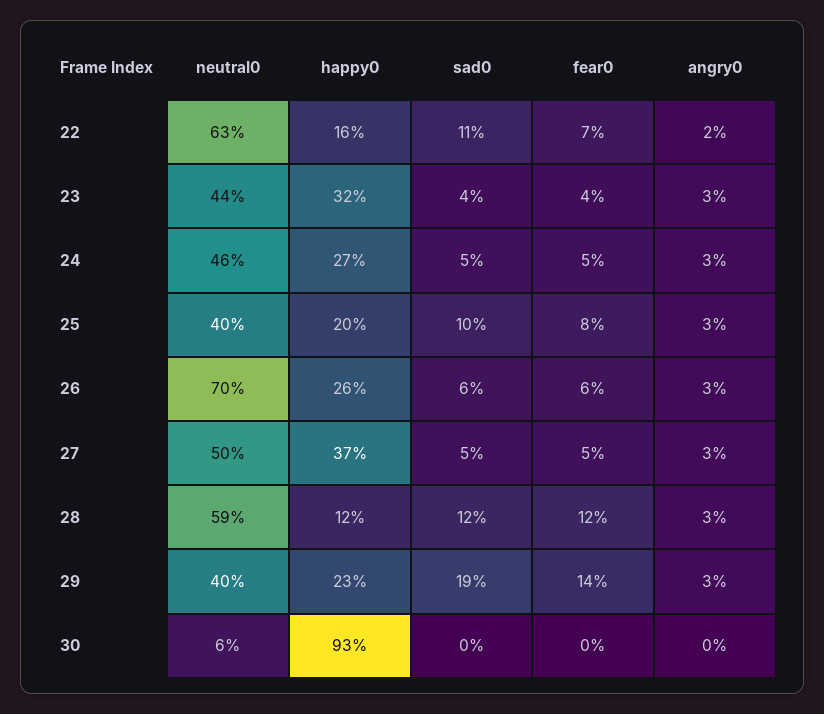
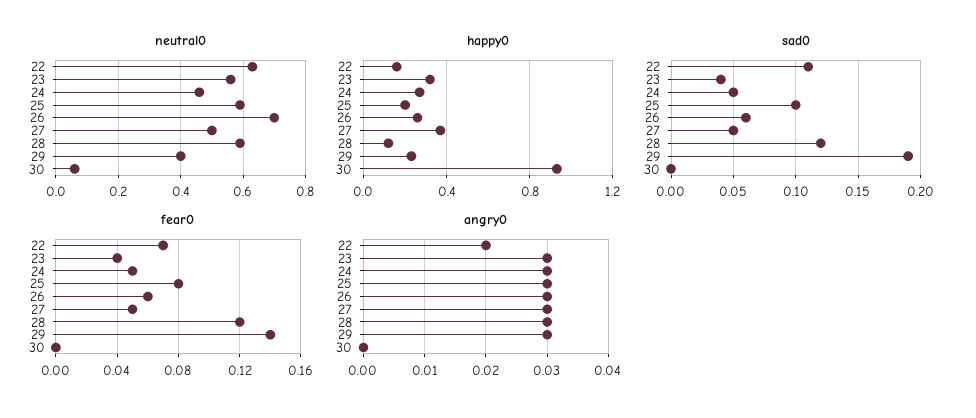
neutral0, 23: 0.44 -> 0.55
neutral0, 25: 0.4 -> 0.6

